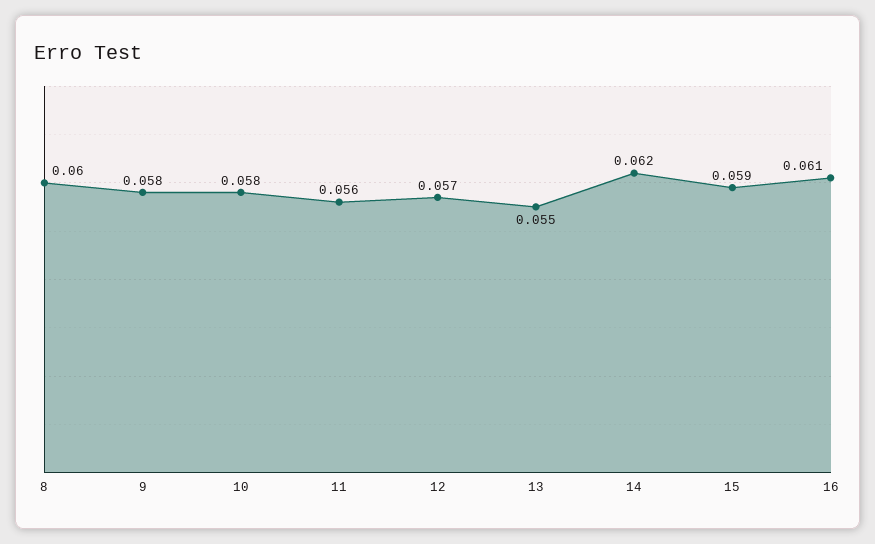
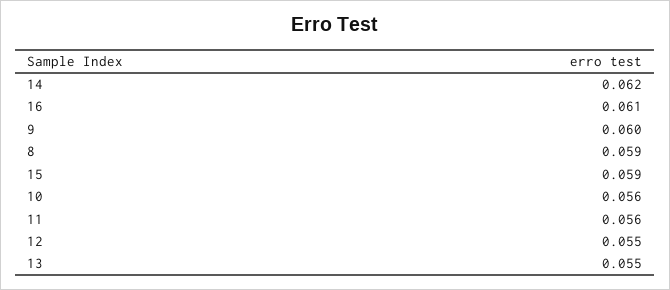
8: 0.06 -> 0.059
9: 0.058 -> 0.06
10: 0.058 -> 0.056
12: 0.057 -> 0.055

